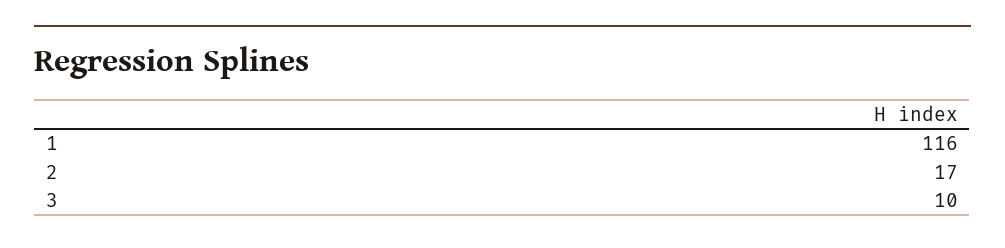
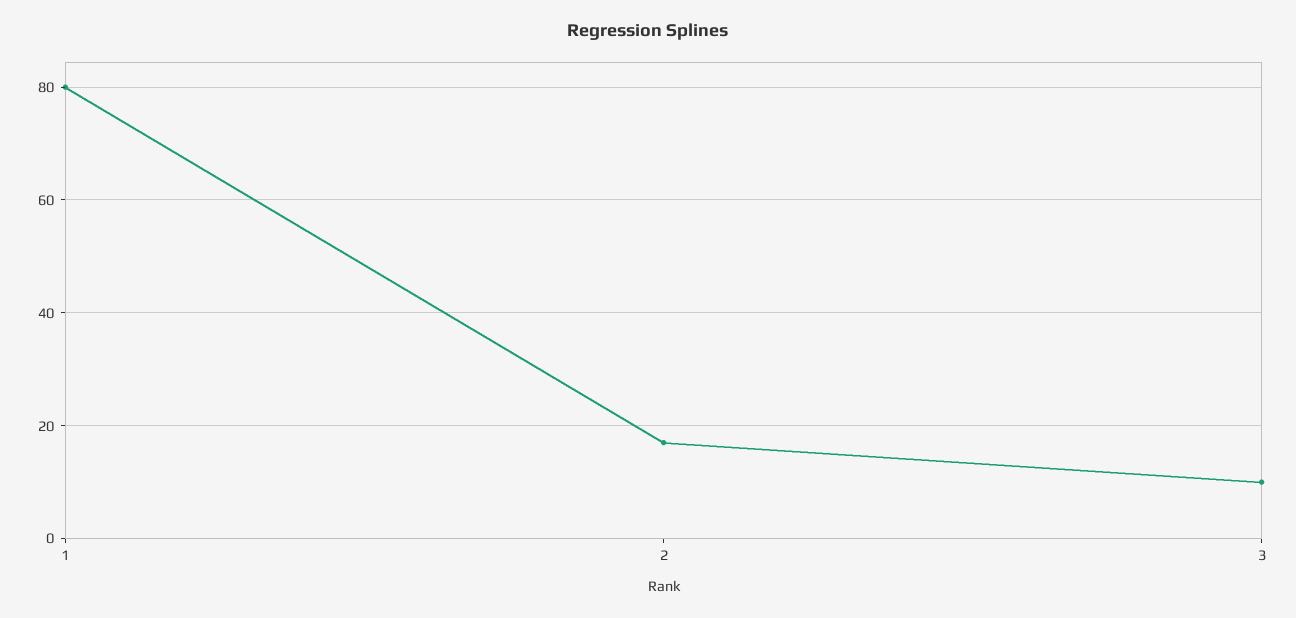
1: 116 -> 80

